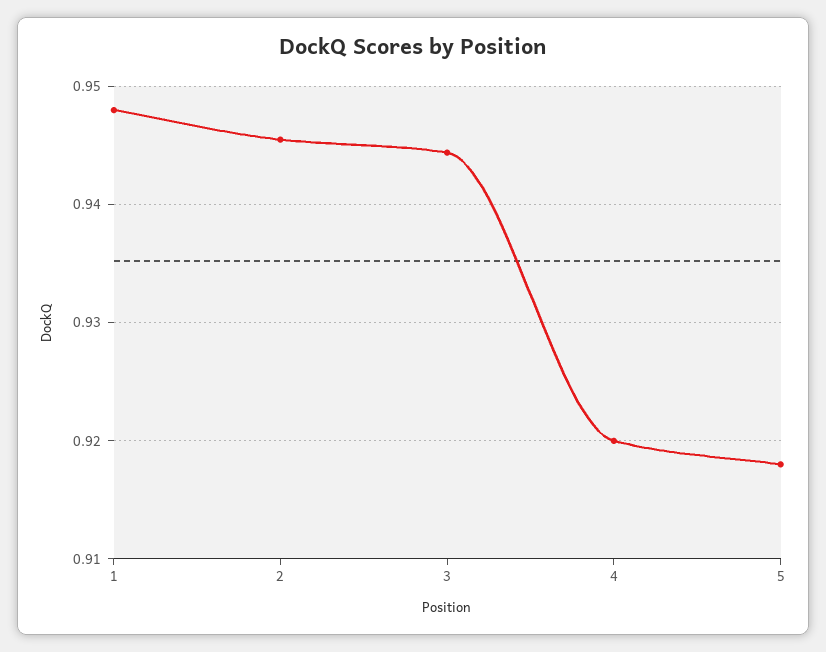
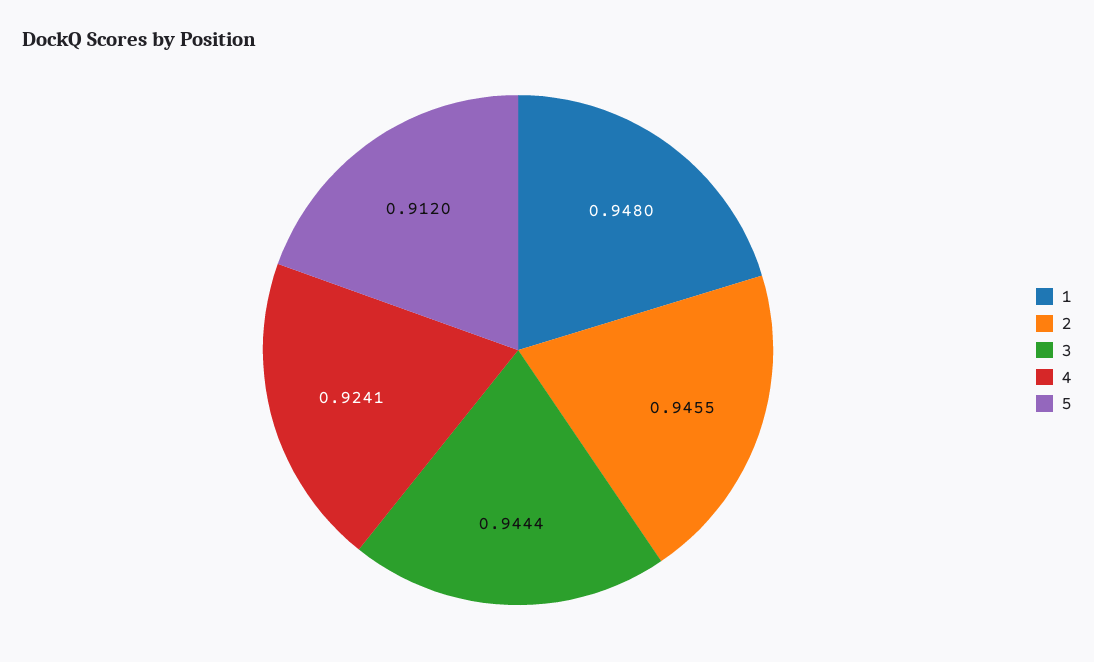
4: 0.92 -> 0.9241
5: 0.918 -> 0.912

